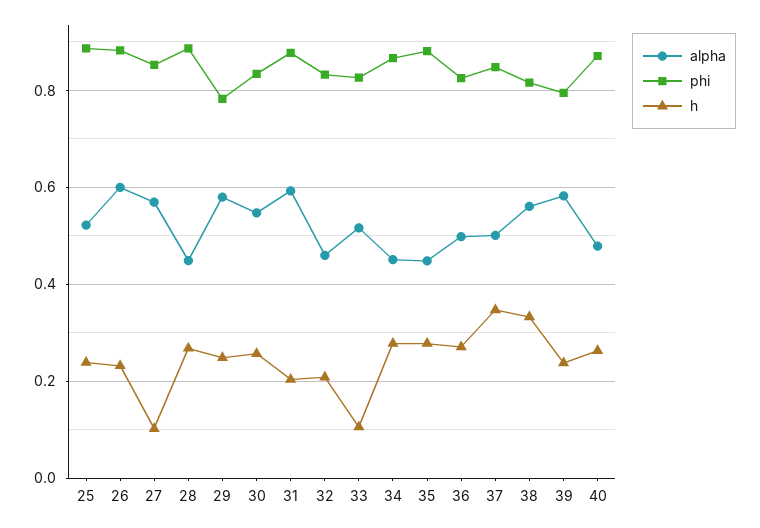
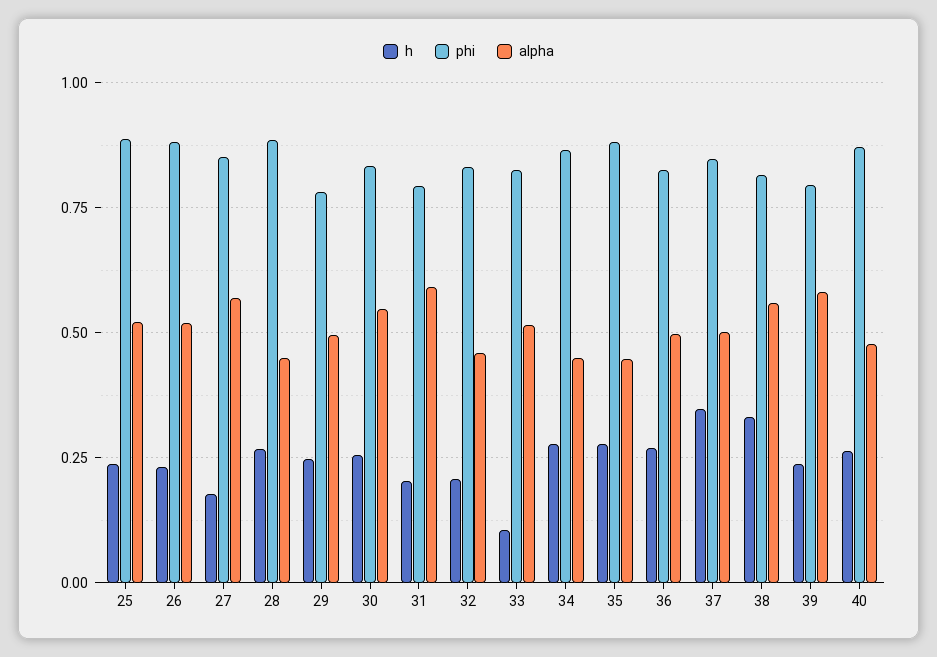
alpha, 26: 0.6 -> 0.525
h, 27: 0.1 -> 0.175
alpha, 29: 0.58 -> 0.5
phi, 31: 0.88 -> 0.8

